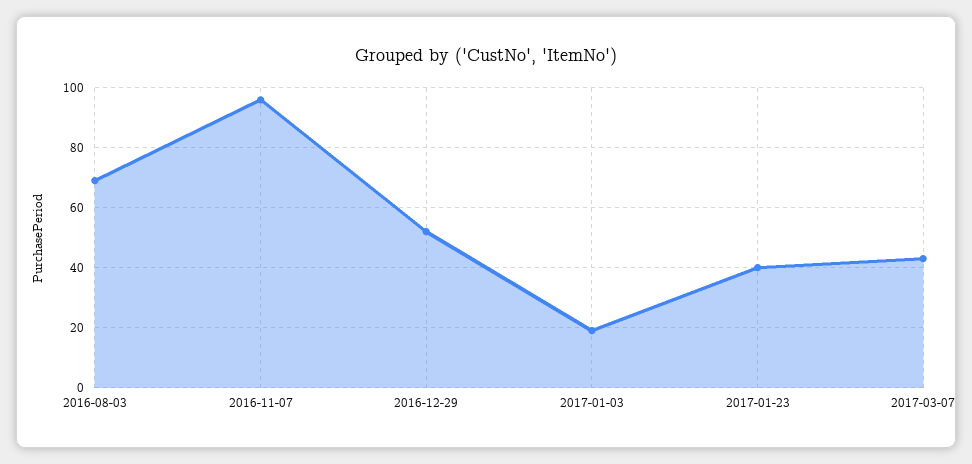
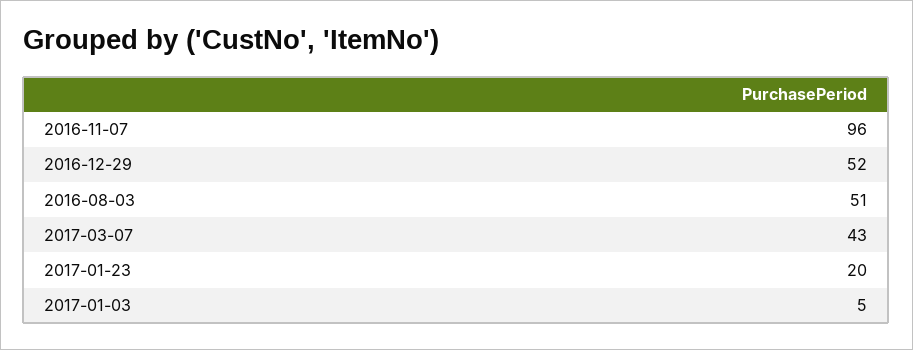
2016-08-03: 70 -> 51
2017-01-03: 20 -> 5
2017-01-23: 40 -> 20

